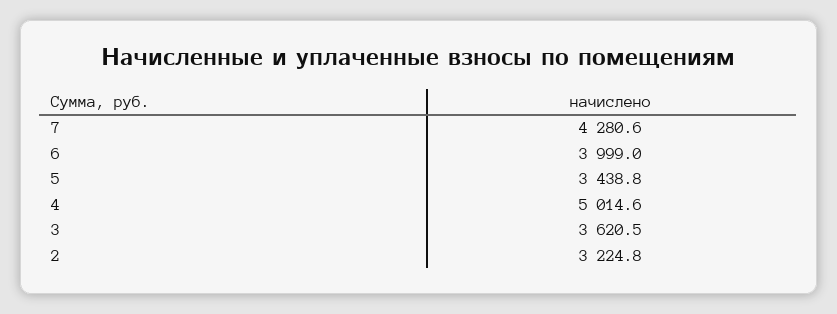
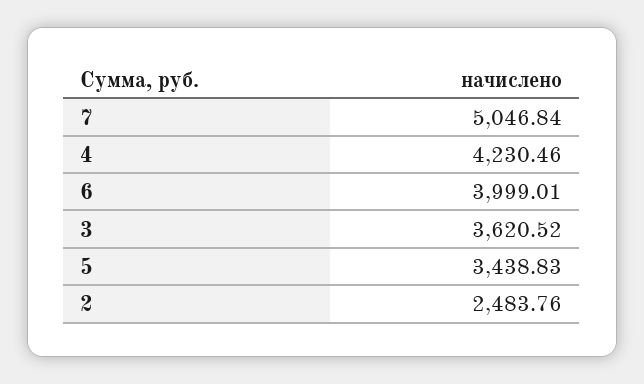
7: 4280.6 -> 5046.84
4: 5014.6 -> 4230.46
2: 3224.8 -> 2483.76

